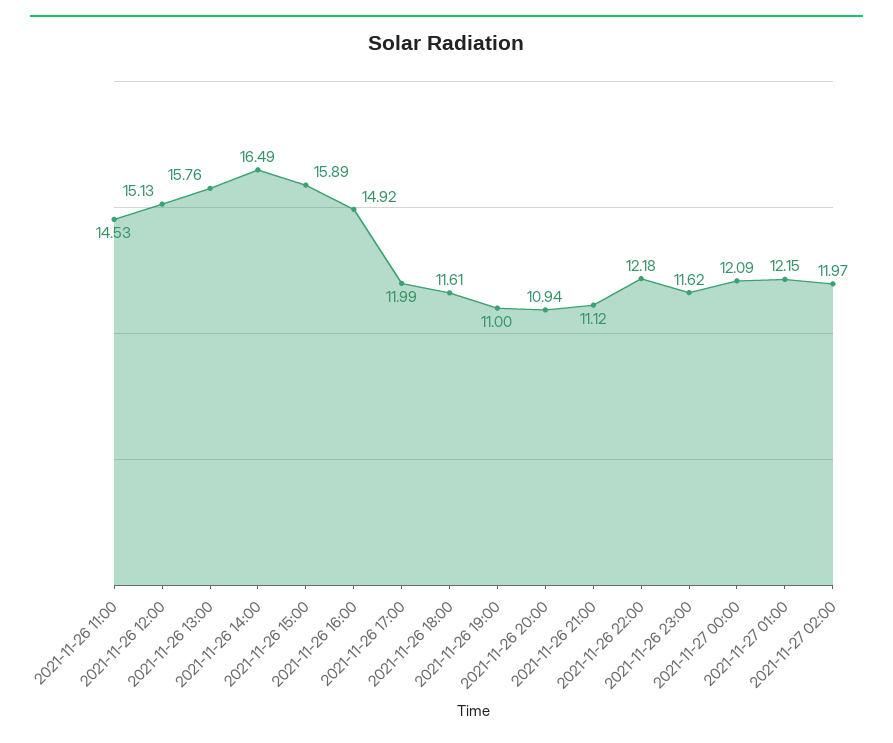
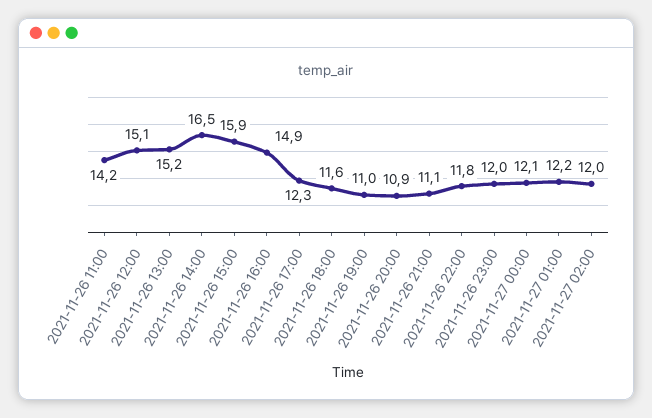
2021-11-26 11:00: 14.53 -> 14.2
2021-11-26 13:00: 15.76 -> 15.2
2021-11-26 17:00: 11.99 -> 12.3
2021-11-26 22:00: 12.18 -> 11.8
2021-11-26 23:00: 11.62 -> 12

